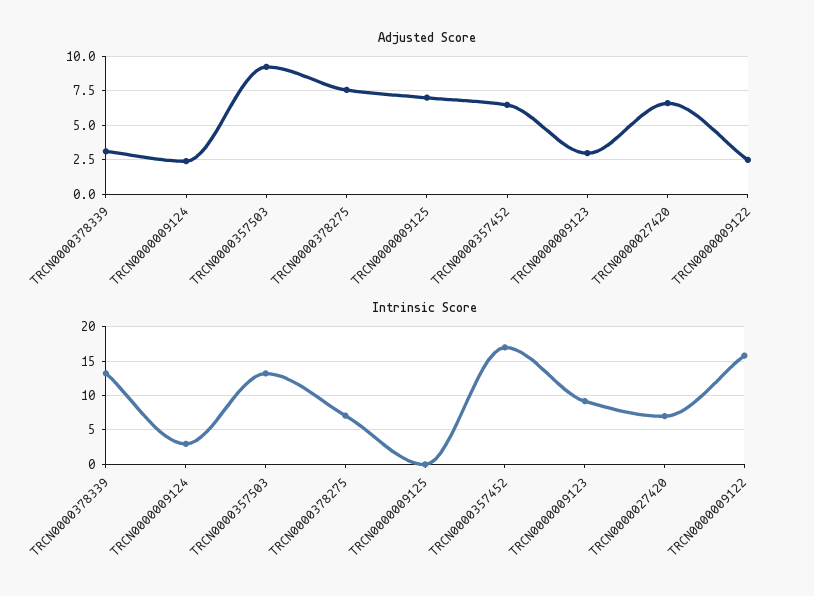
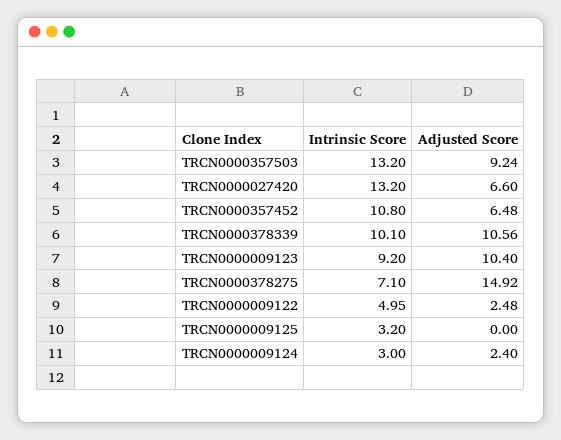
Adjusted Score, TRCN0000378339: 3 -> 10.56
Adjusted Score, TRCN0000378275: 7.5 -> 14.92
Adjusted Score, TRCN0000009125: 7 -> 0
Adjusted Score, TRCN0000009123: 3 -> 10.4
Intrinsic Score, TRCN0000378339: 13 -> 10.1
Intrinsic Score, TRCN0000009125: 0 -> 3.2
Intrinsic Score, TRCN0000357452: 17 -> 10.8
Intrinsic Score, TRCN0000027420: 7 -> 13.2
Intrinsic Score, TRCN0000009122: 16 -> 4.95

